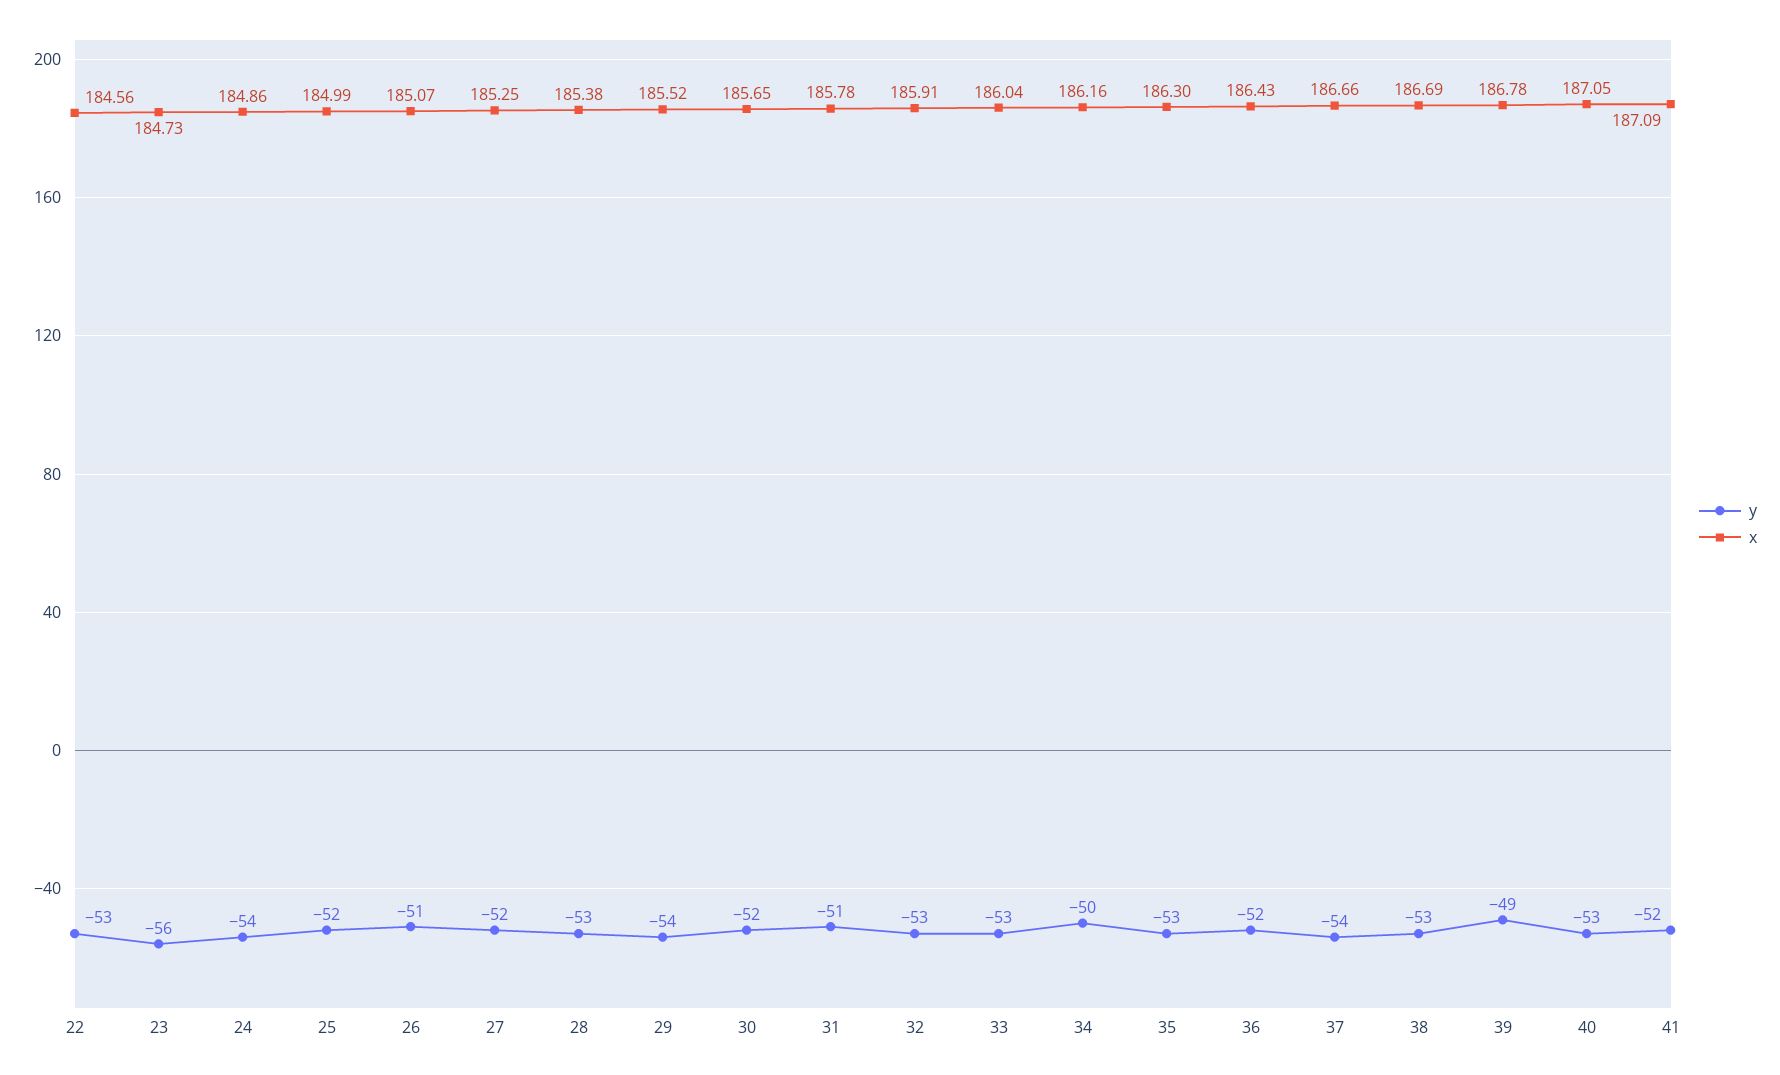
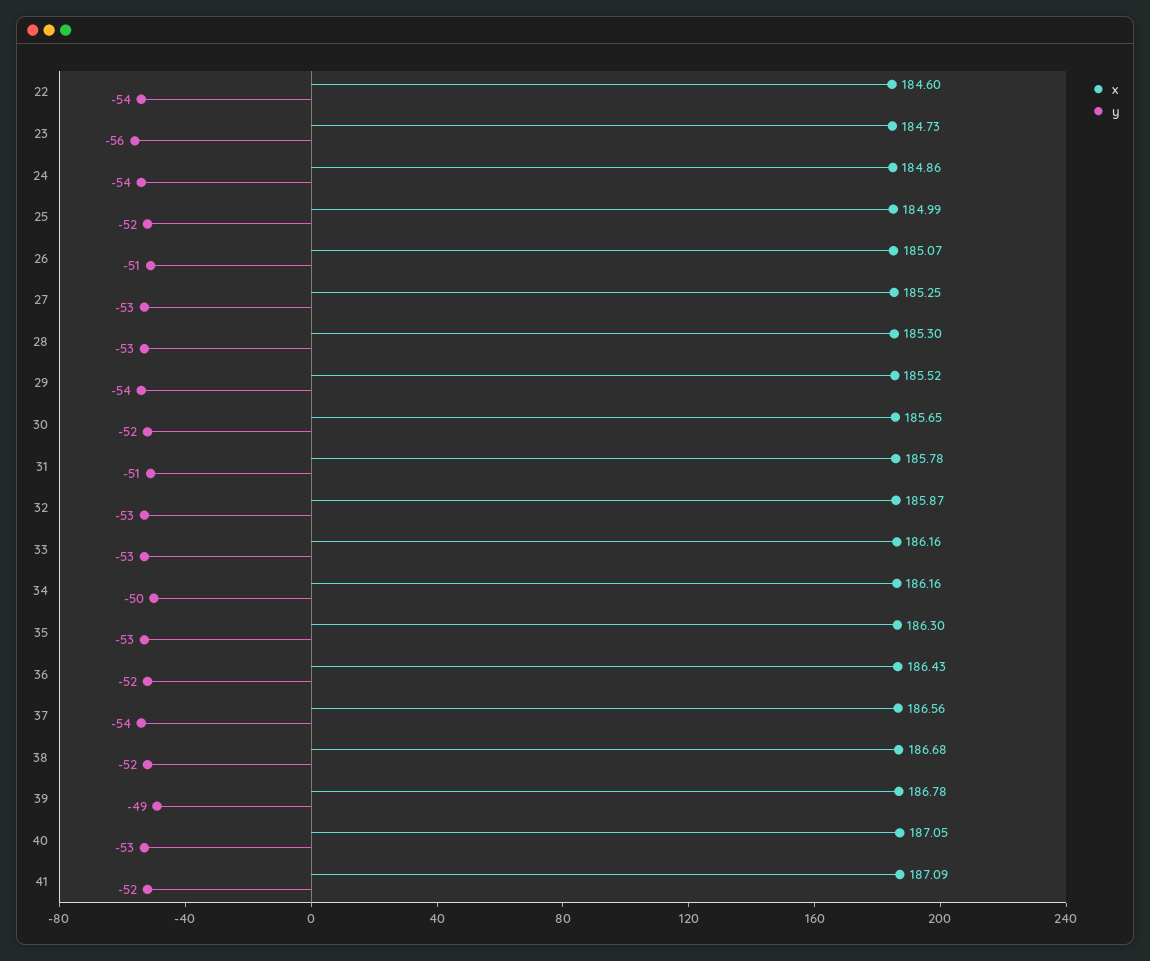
y, 22: -53 -> -54
x, 22: 184.56 -> 184.6
y, 27: -52 -> -53
x, 28: 185.38 -> 185.3
x, 32: 185.91 -> 185.87
x, 33: 186.04 -> 186.16
x, 37: 186.66 -> 186.56
y, 38: -53 -> -52
x, 38: 186.69 -> 186.68

